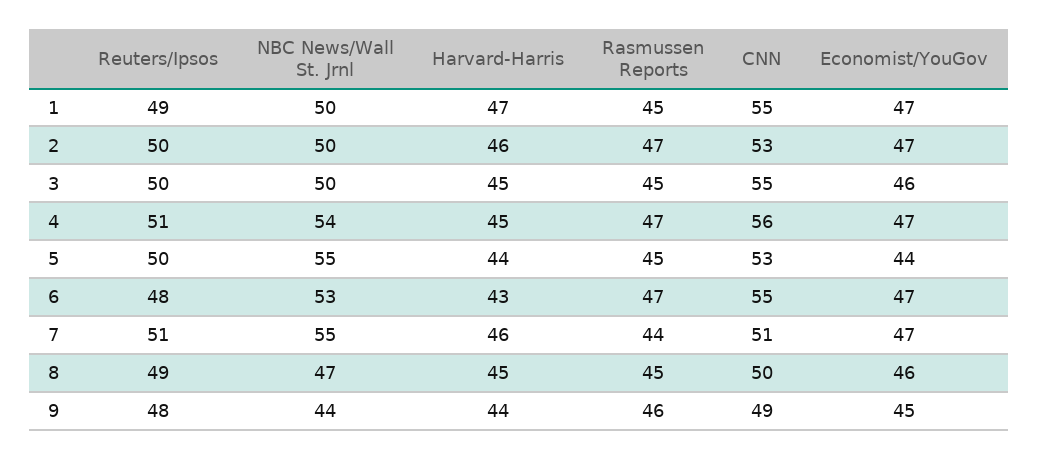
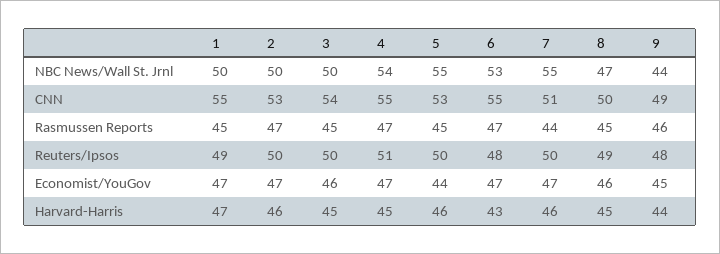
CNN, 3: 55 -> 54
CNN, 4: 56 -> 55
Harvard-Harris, 5: 44 -> 46
Reuters/Ipsos, 7: 51 -> 50

